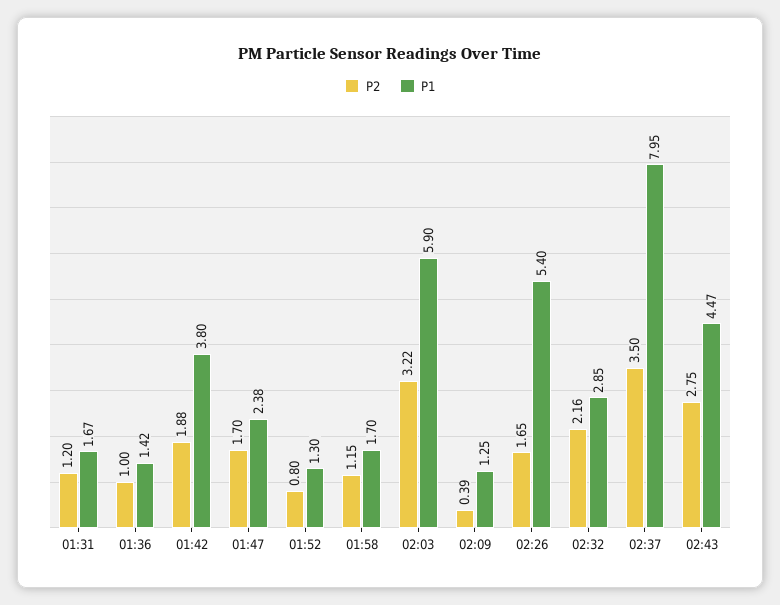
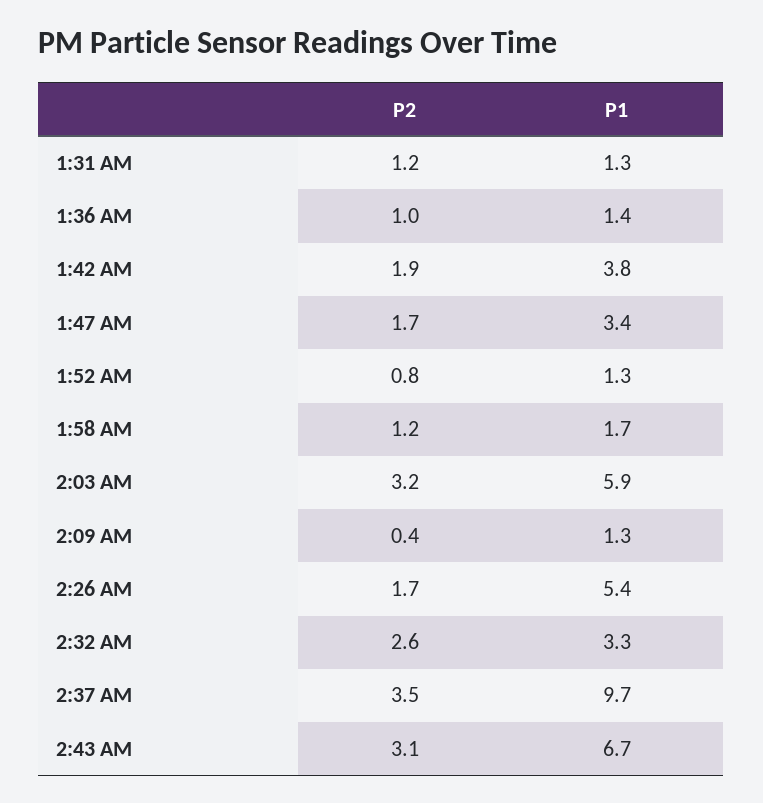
P1, 01:31: 1.67 -> 1.3
P1, 01:47: 2.38 -> 3.4
P2, 02:32: 2.16 -> 2.6
P1, 02:32: 2.85 -> 3.3
P1, 02:37: 7.95 -> 9.7
P2, 02:43: 2.75 -> 3.1
P1, 02:43: 4.47 -> 6.7

